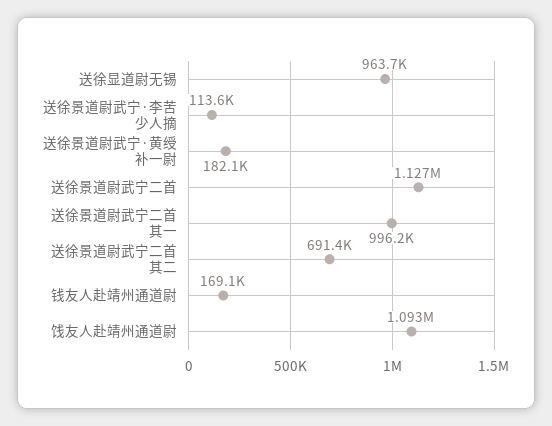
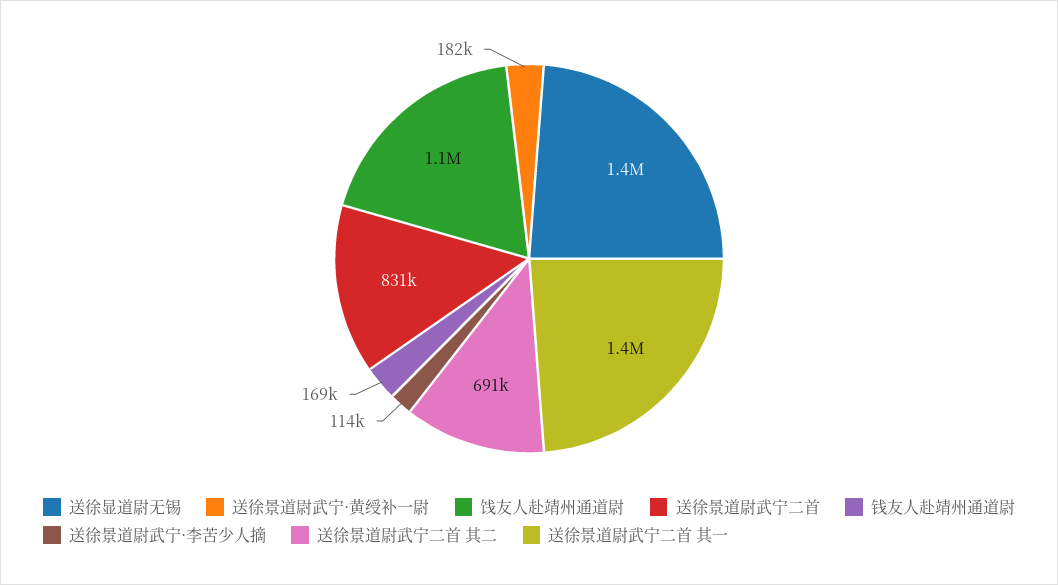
送徐显道尉无锡: 963700 -> 1400000
送徐景道尉武宁二首: 1127000 -> 831000
送徐景道尉武宁二首 其一: 996200 -> 1400000

